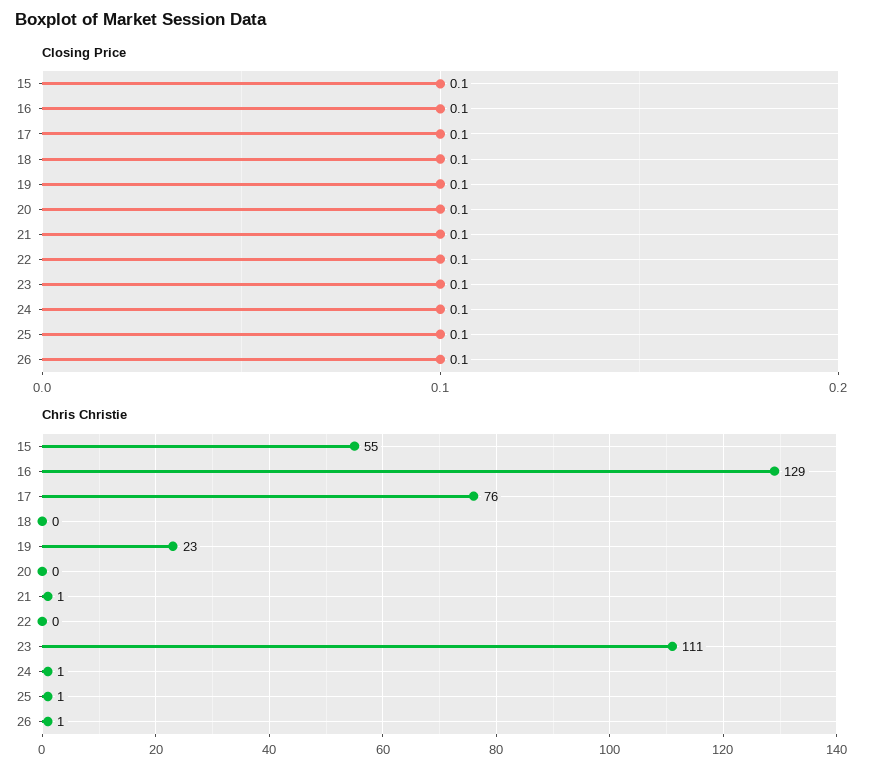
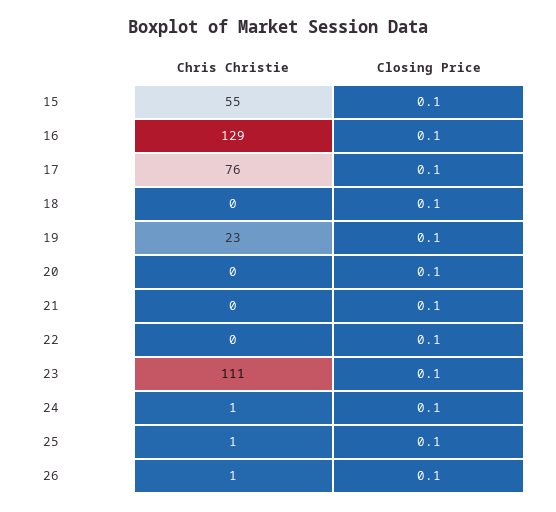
Chris Christie, 21: 1 -> 0

